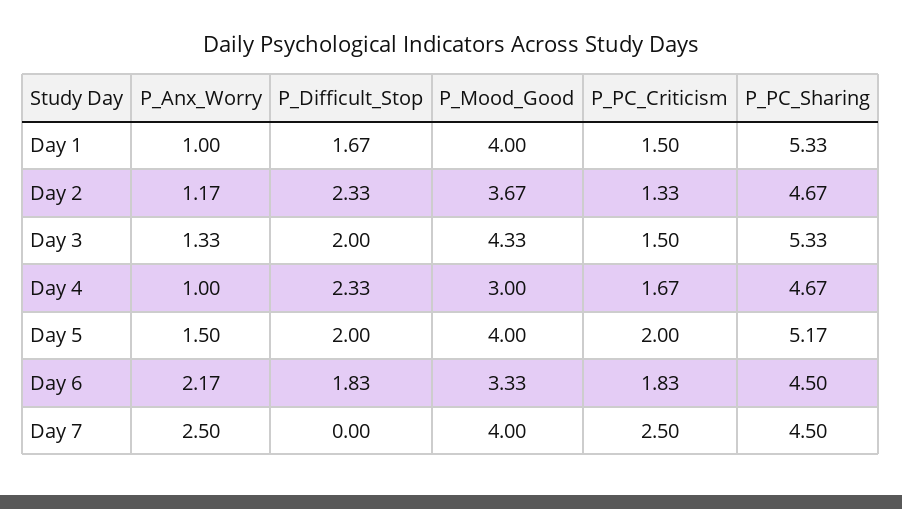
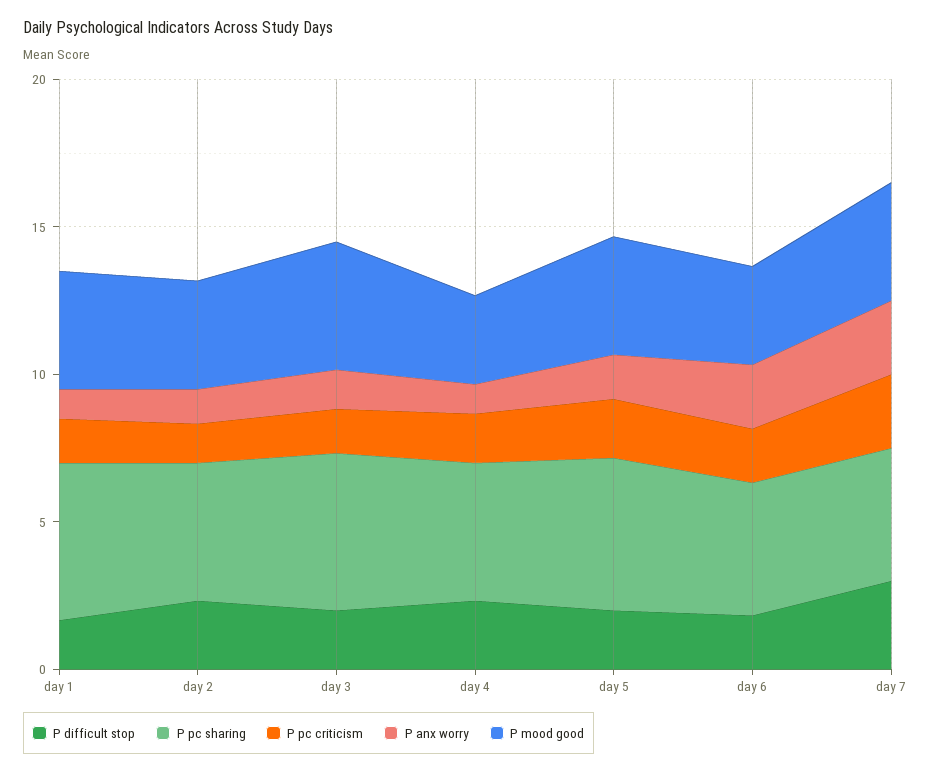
P_Difficult_Stop, Day 7: 0 -> 3

